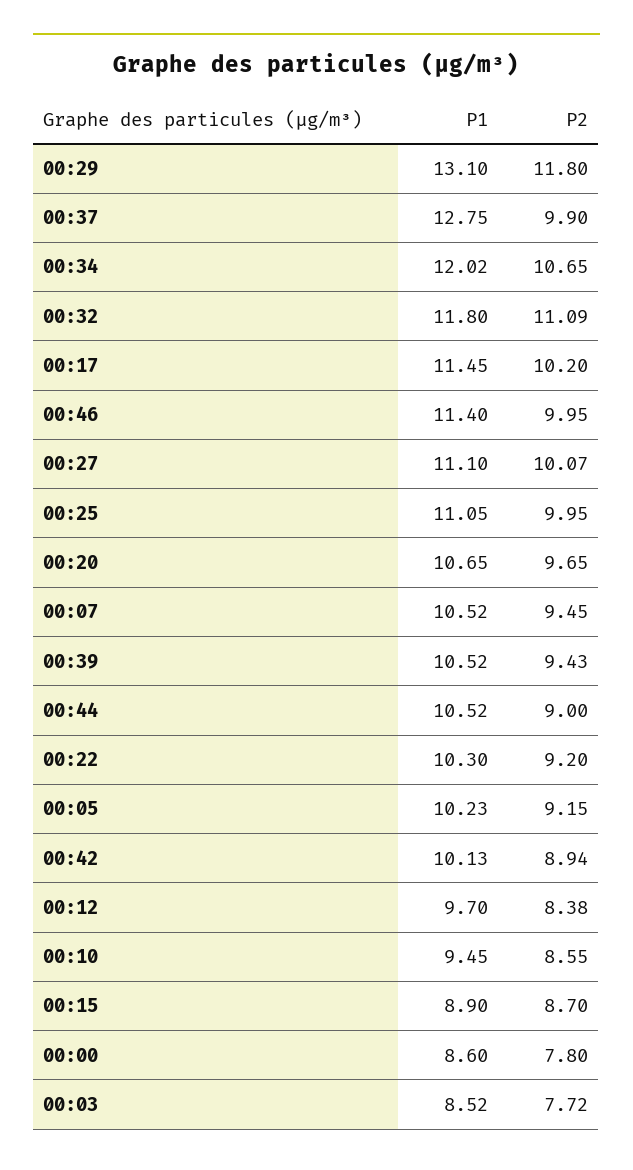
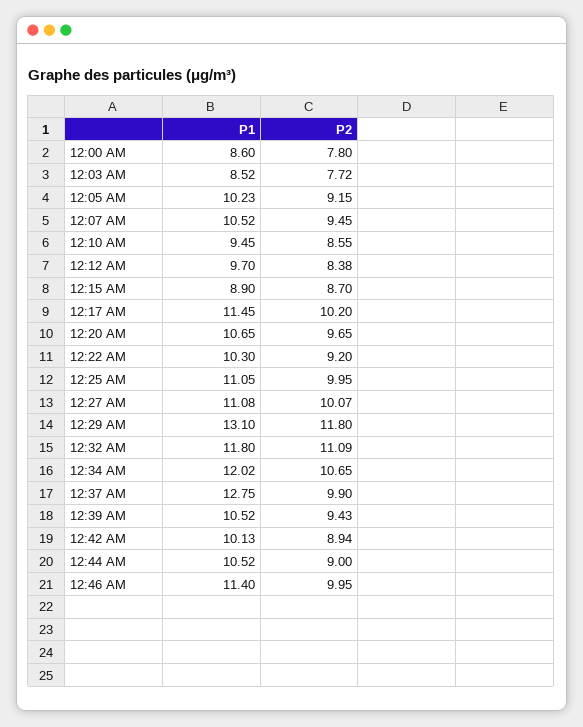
P1, 00:27: 11.1 -> 11.08

